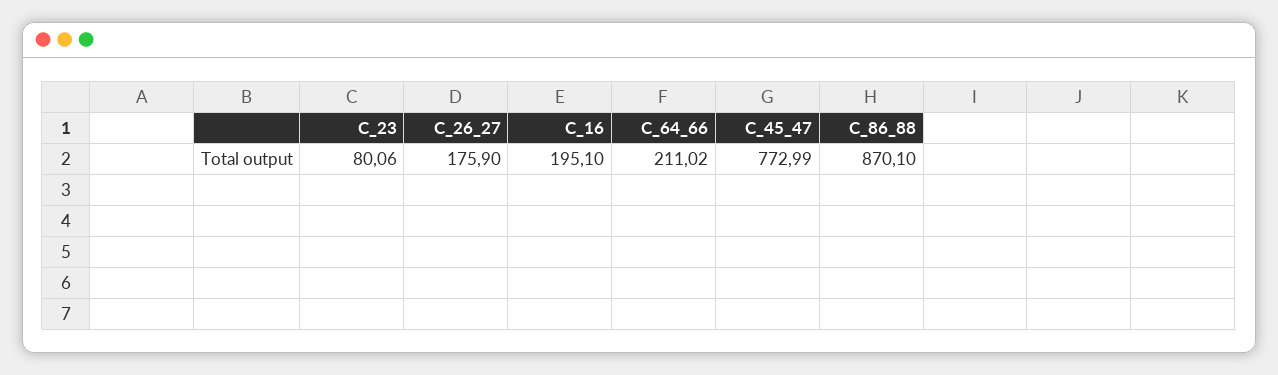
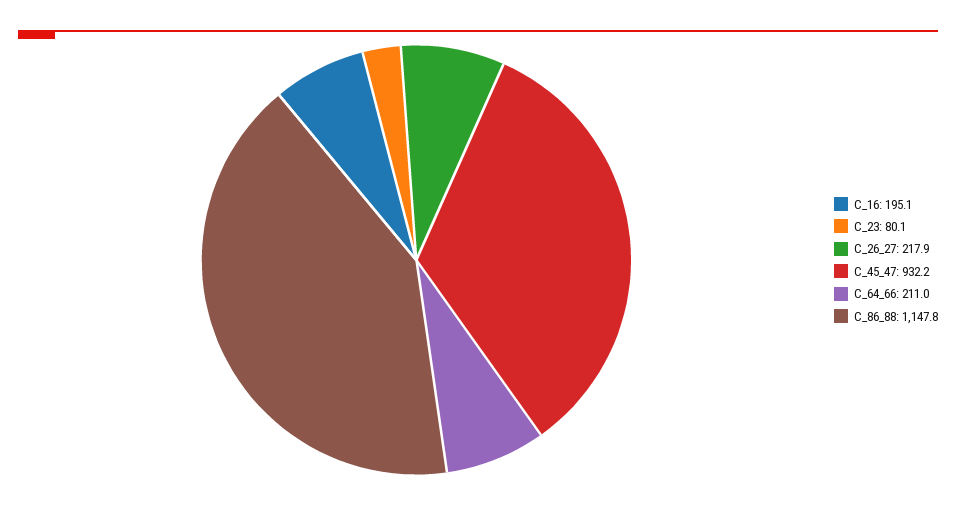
C_26_27: 175.9 -> 217.9
C_45_47: 772.99 -> 932.2
C_86_88: 870.1 -> 1147.8

